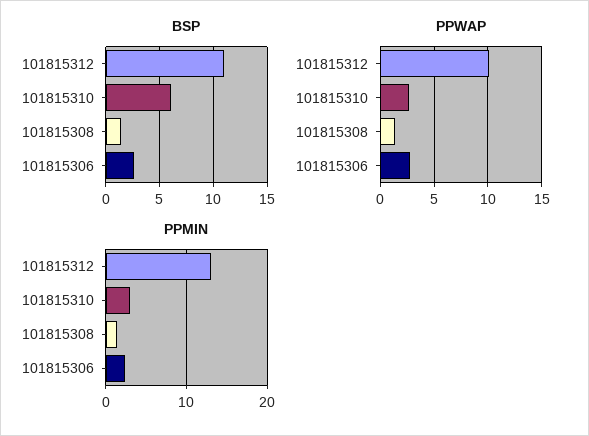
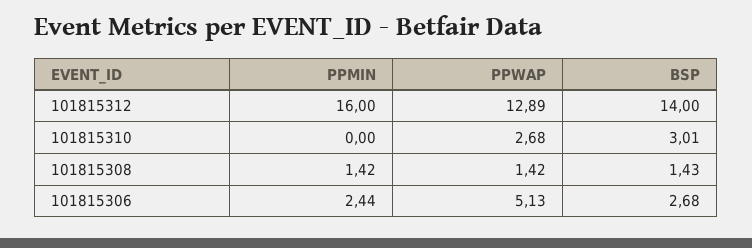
BSP, 101815312: 11 -> 14
BSP, 101815310: 6 -> 3.01
PPWAP, 101815312: 10 -> 12.89
PPWAP, 101815306: 3 -> 5.13
PPMIN, 101815312: 13 -> 16
PPMIN, 101815310: 3 -> 0

